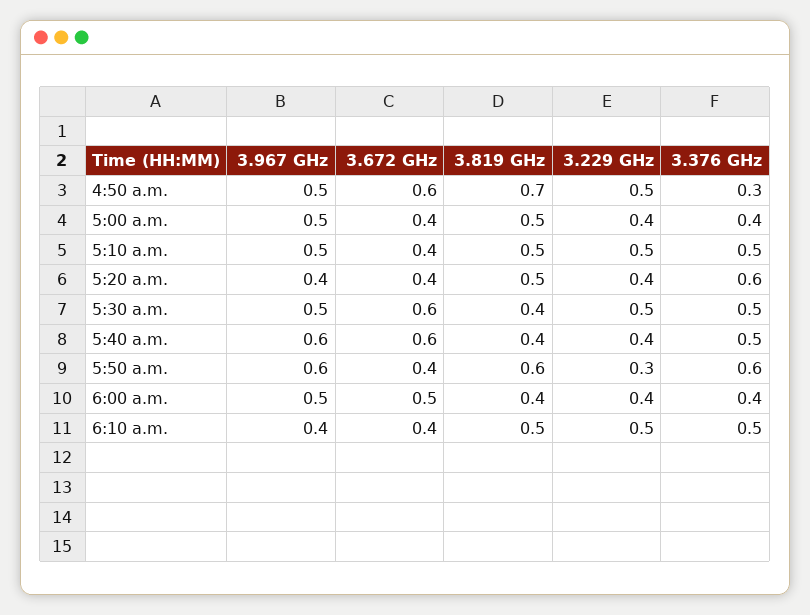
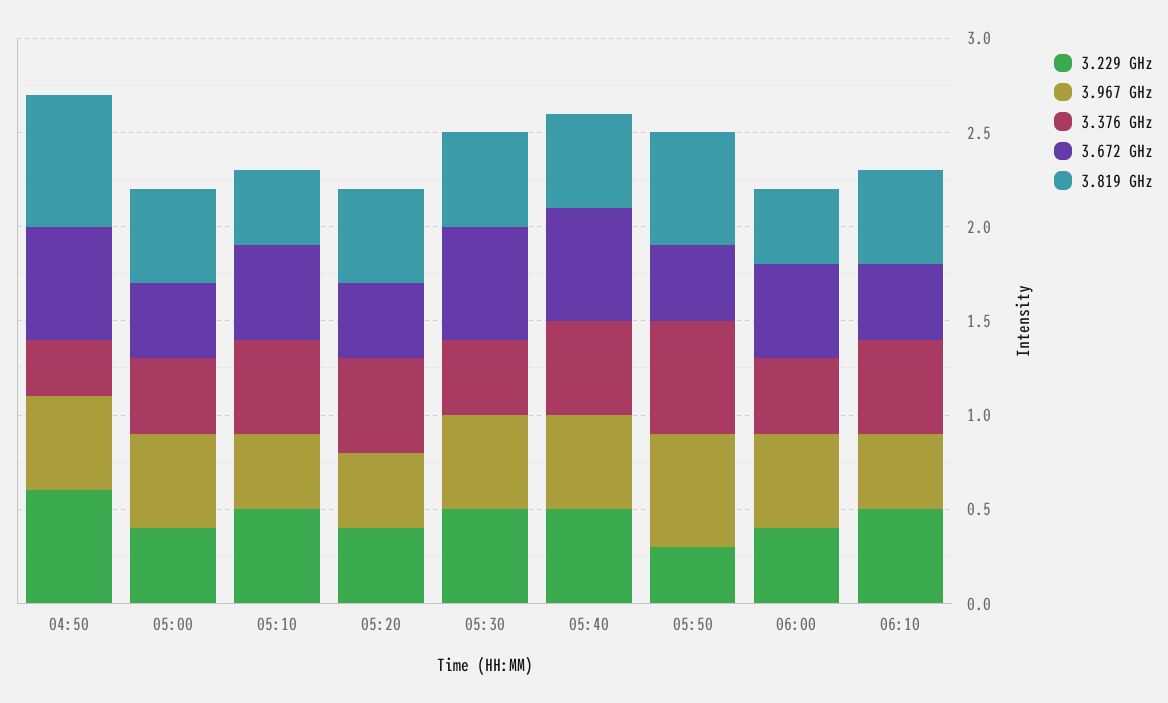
3.229 GHz, 4:50 a.m.: 0.5 -> 0.6
3.967 GHz, 5:10 a.m.: 0.5 -> 0.4
3.672 GHz, 5:10 a.m.: 0.4 -> 0.5
3.819 GHz, 5:10 a.m.: 0.5 -> 0.4
3.376 GHz, 5:20 a.m.: 0.6 -> 0.5
3.819 GHz, 5:30 a.m.: 0.4 -> 0.5
3.376 GHz, 5:30 a.m.: 0.5 -> 0.4
3.967 GHz, 5:40 a.m.: 0.6 -> 0.5
3.819 GHz, 5:40 a.m.: 0.4 -> 0.5
3.229 GHz, 5:40 a.m.: 0.4 -> 0.5

